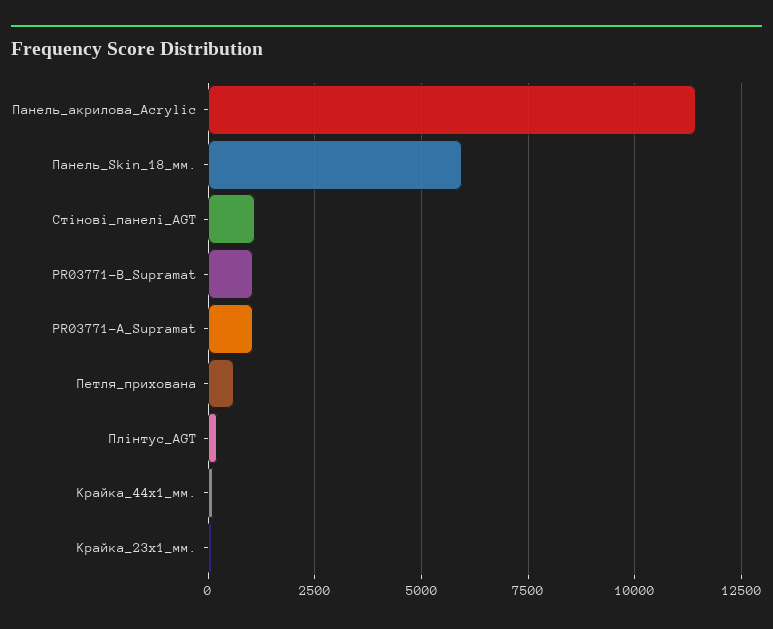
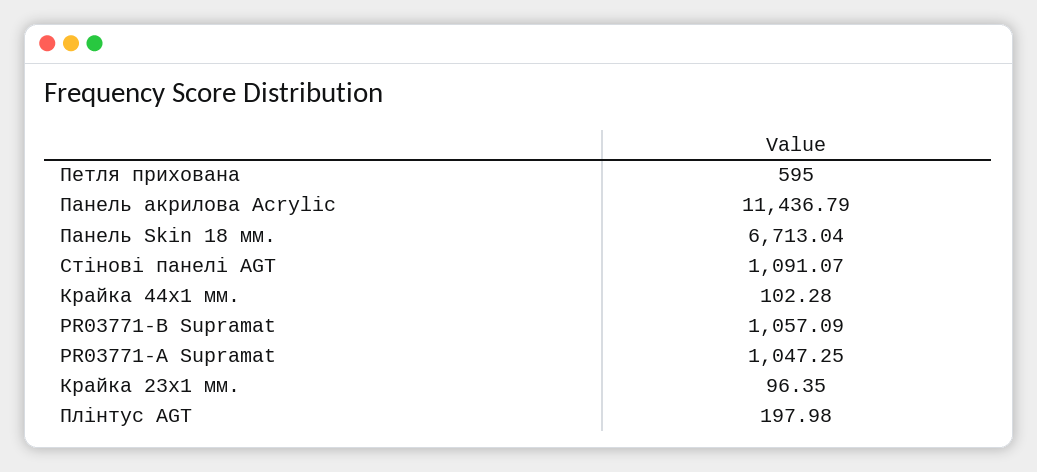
Панель_Skin_18_мм.: 6000 -> 6713.04

